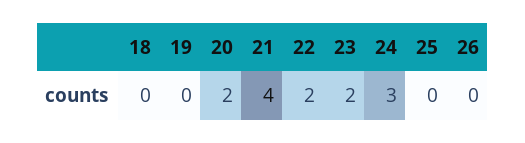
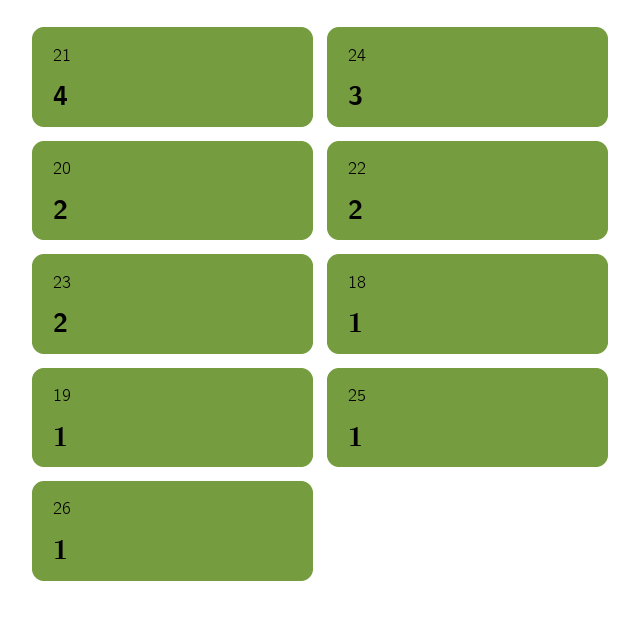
18: 0 -> 1
19: 0 -> 1
25: 0 -> 1
26: 0 -> 1

